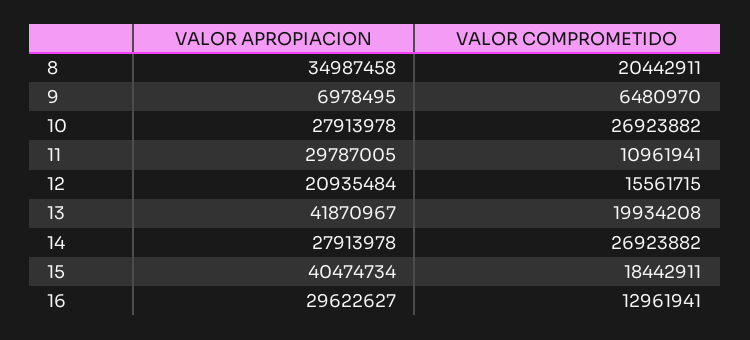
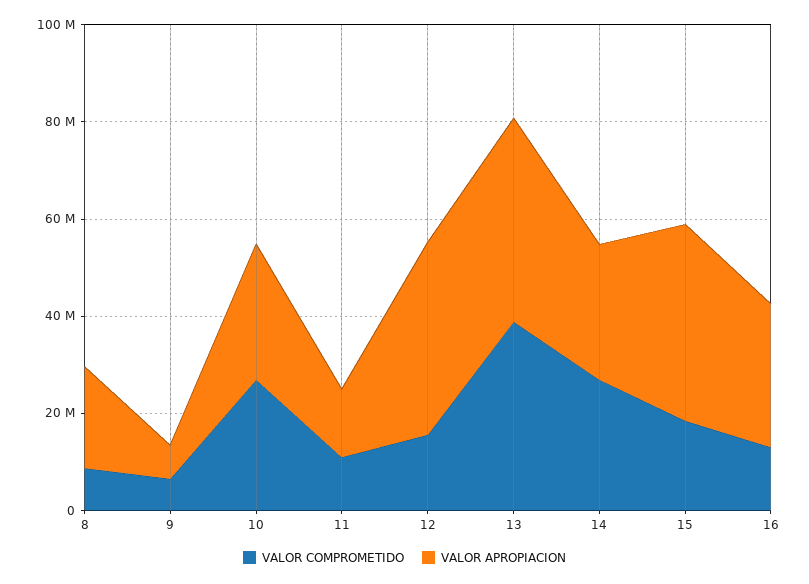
VALOR APROPIACION, 8: 34987458 -> 20000000
VALOR COMPROMETIDO, 8: 20442911 -> 10000000
VALOR APROPIACION, 11: 29787005 -> 15000000
VALOR APROPIACION, 12: 20935484 -> 40000000
VALOR COMPROMETIDO, 13: 19934208 -> 40000000

